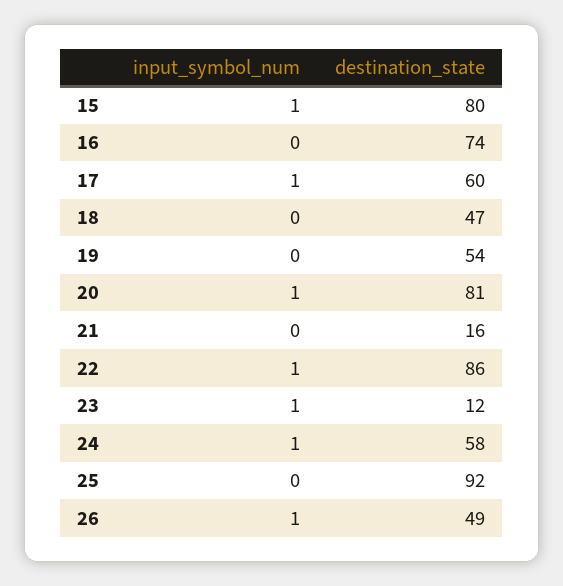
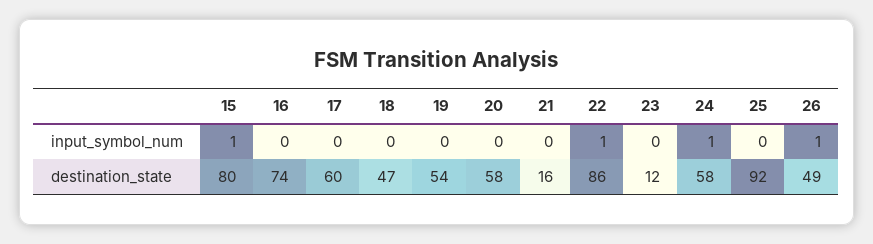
input_symbol_num, 17: 1 -> 0
input_symbol_num, 20: 1 -> 0
destination_state, 20: 81 -> 58
input_symbol_num, 23: 1 -> 0

